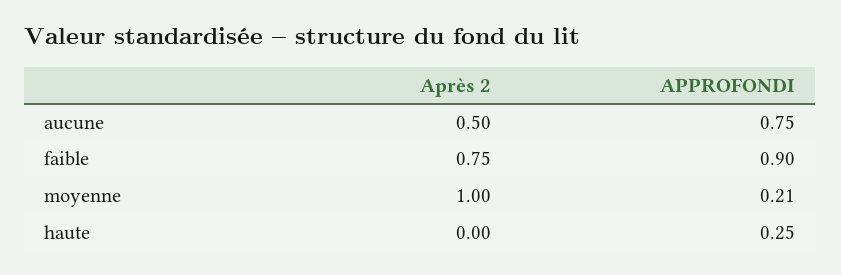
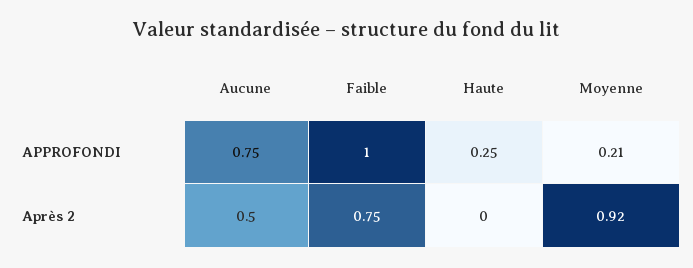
APPROFONDI, faible: 0.9 -> 1
Après 2, moyenne: 1 -> 0.92

